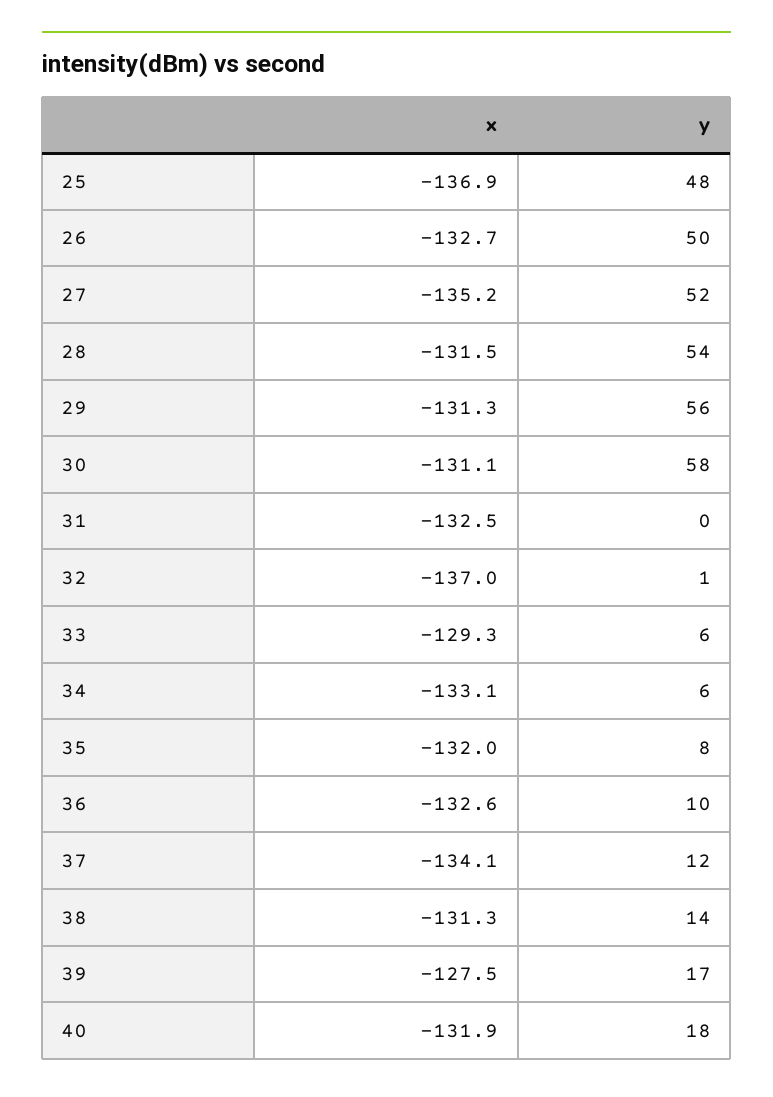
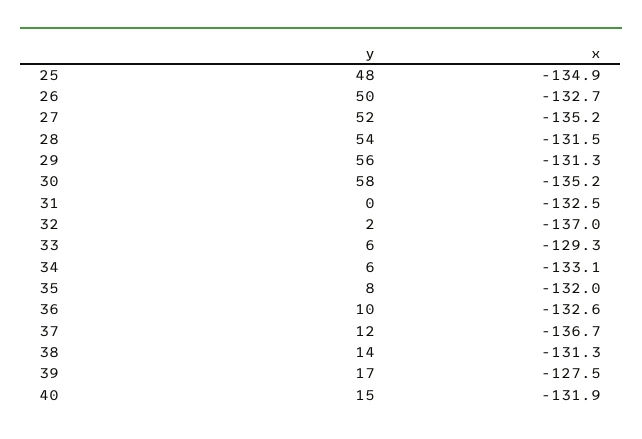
x, 25: -136.9 -> -134.9
x, 30: -131.1 -> -135.2
y, 32: 1 -> 2
x, 37: -134.1 -> -136.7
y, 40: 18 -> 15

